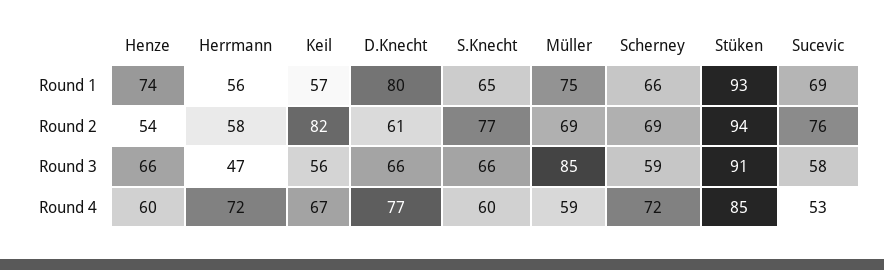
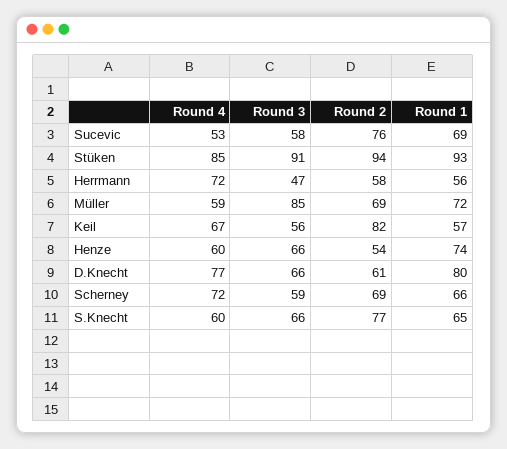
Müller, Round 1: 75 -> 72

